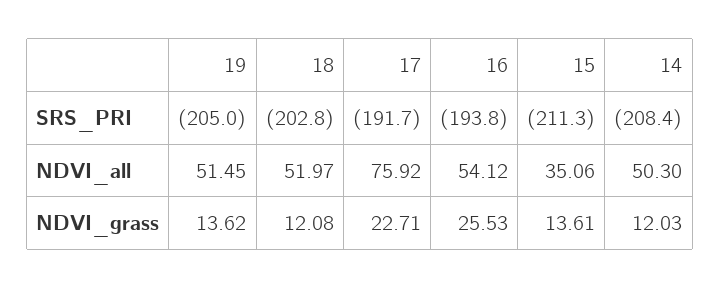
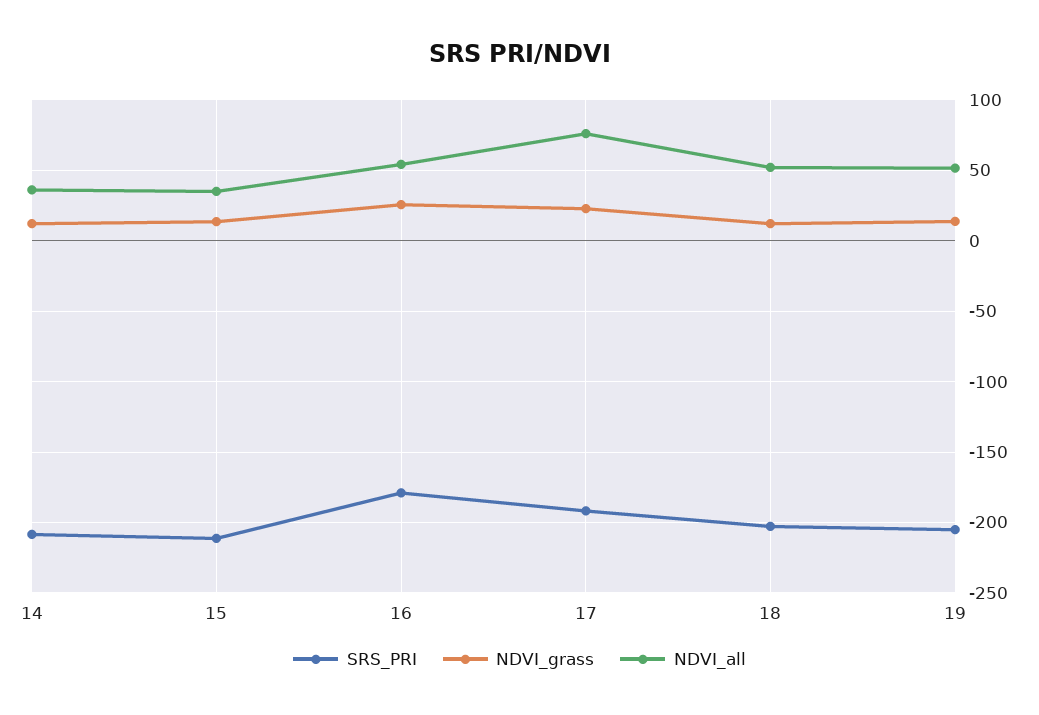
SRS_PRI, 16: -193.8 -> -180
NDVI_all, 14: 50.3 -> 35

